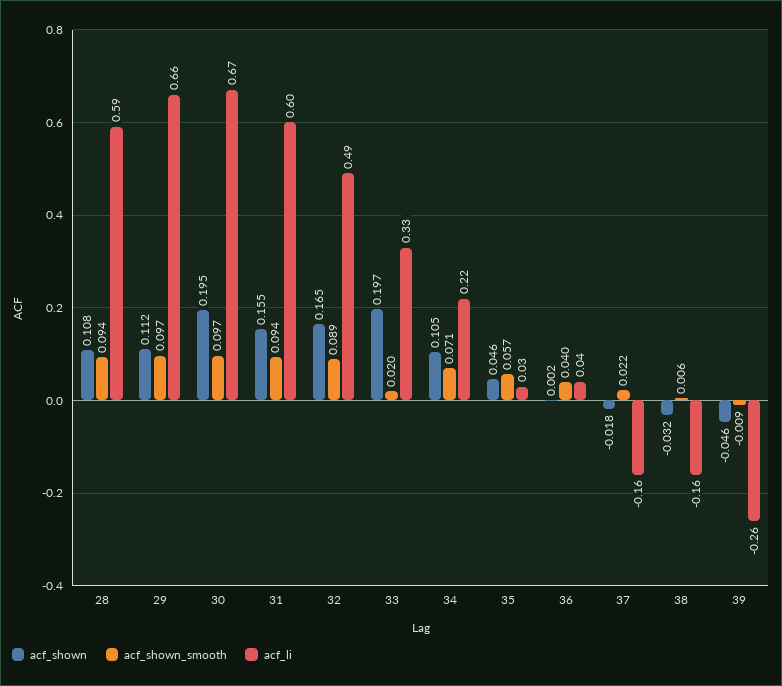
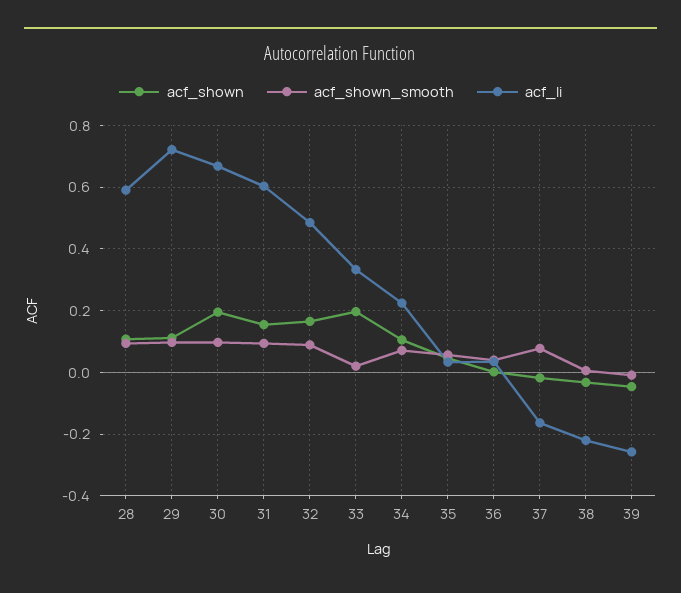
acf_li, 29: 0.66 -> 0.72
acf_shown_smooth, 37: 0.022 -> 0.08
acf_li, 38: -0.16 -> -0.22

